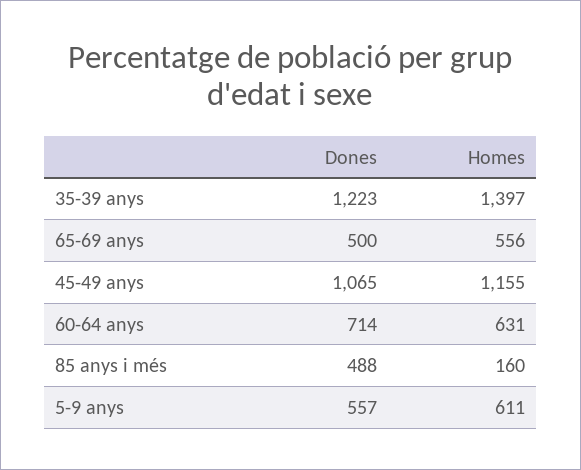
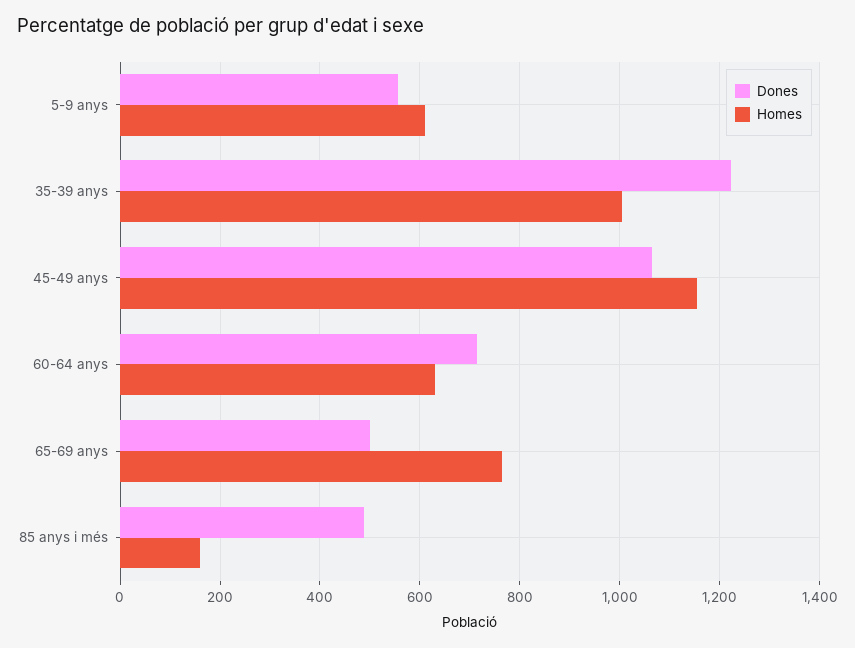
Homes, 35-39 anys: 1397 -> 1000
Homes, 65-69 anys: 556 -> 760

